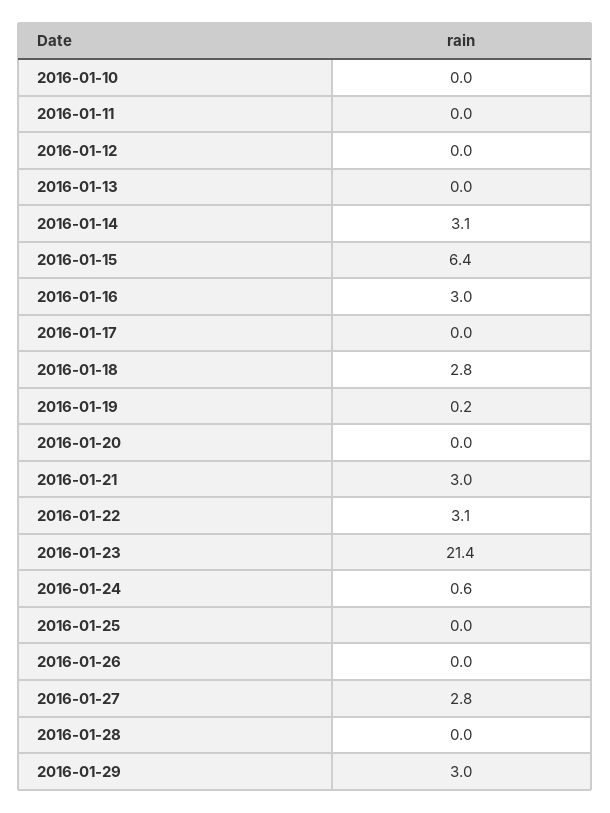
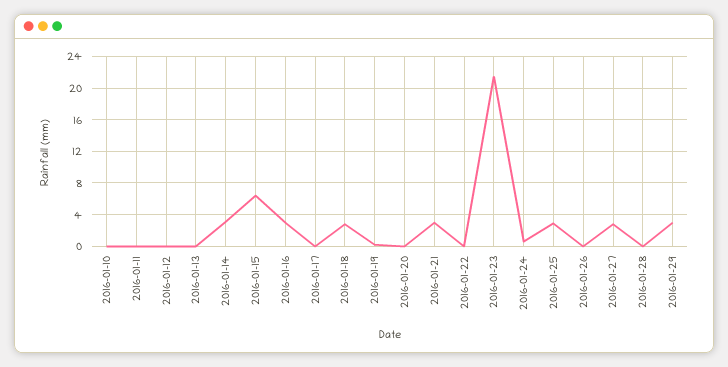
2016-01-22: 3.1 -> 0
2016-01-25: 0 -> 3

